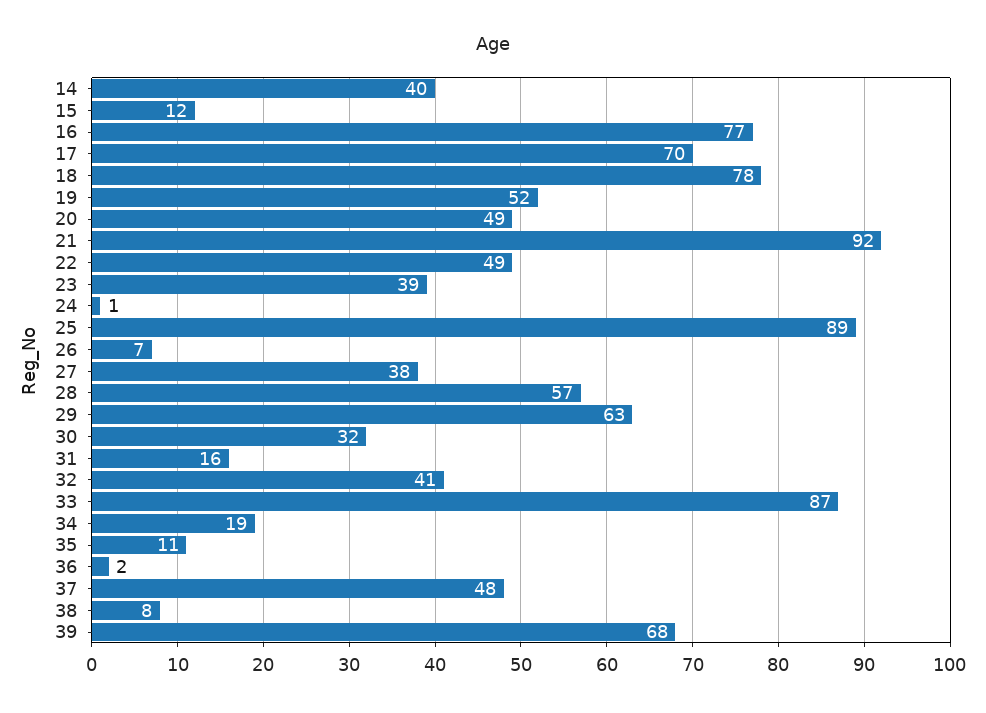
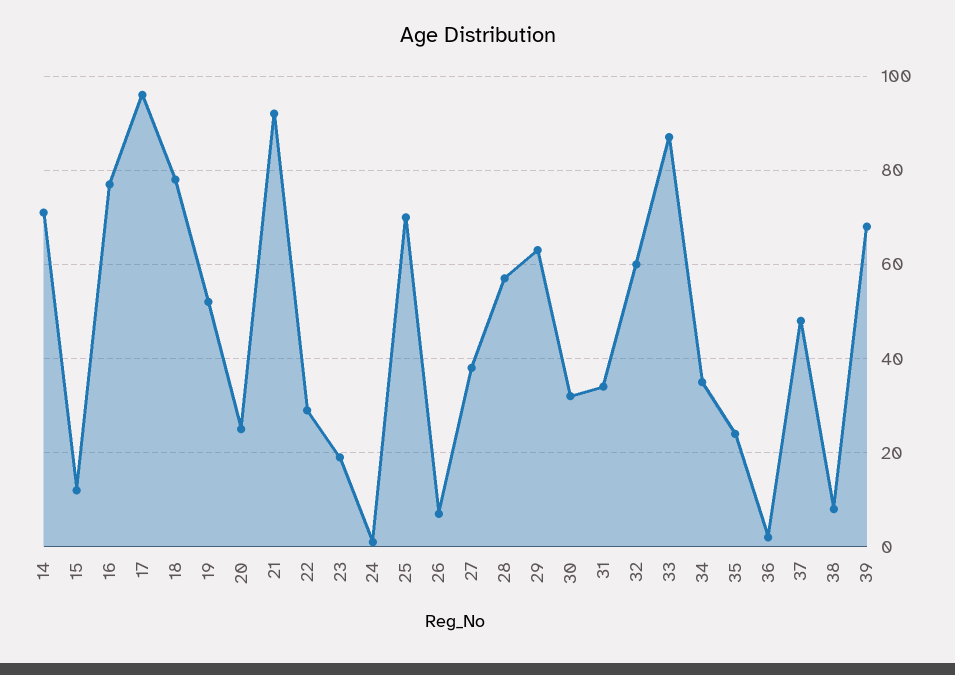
14: 40 -> 70
17: 70 -> 95
20: 49 -> 25
22: 49 -> 30
23: 39 -> 20
25: 89 -> 70
31: 16 -> 35
32: 41 -> 60
34: 19 -> 35
35: 11 -> 25

